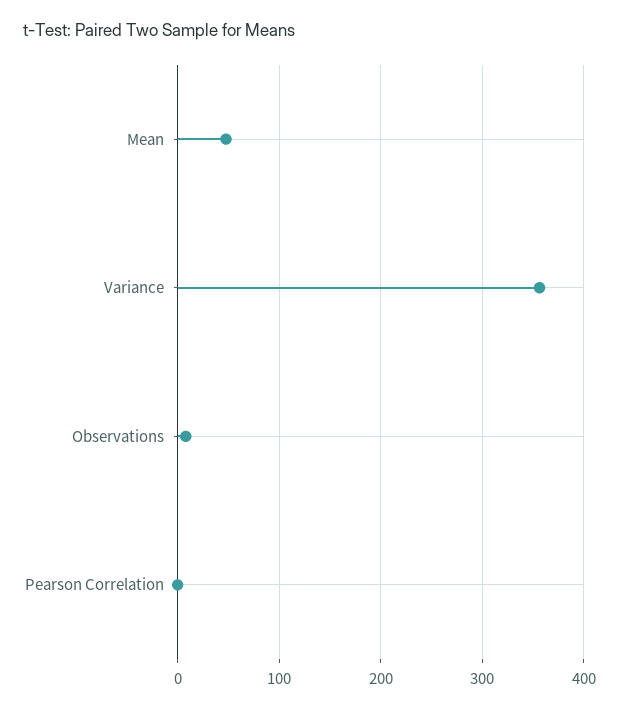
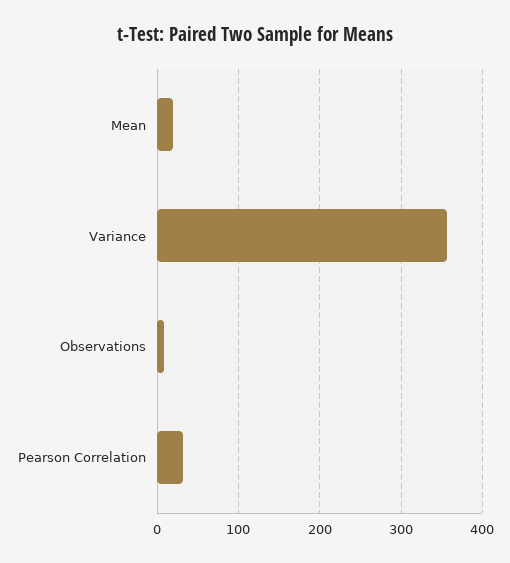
Mean: 50 -> 20
Pearson Correlation: 0 -> 30

